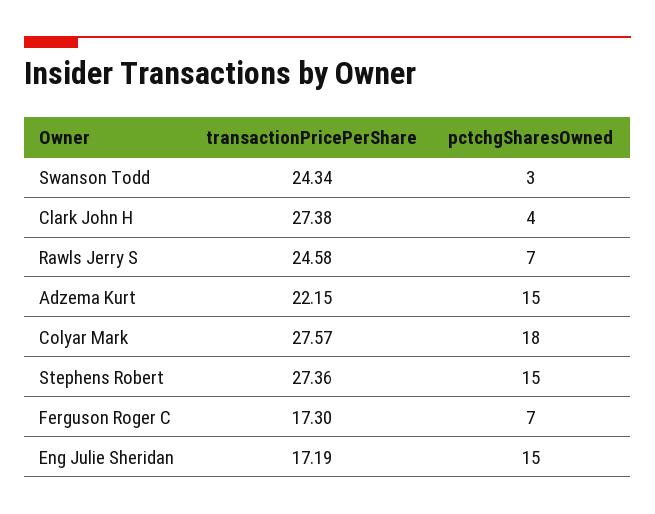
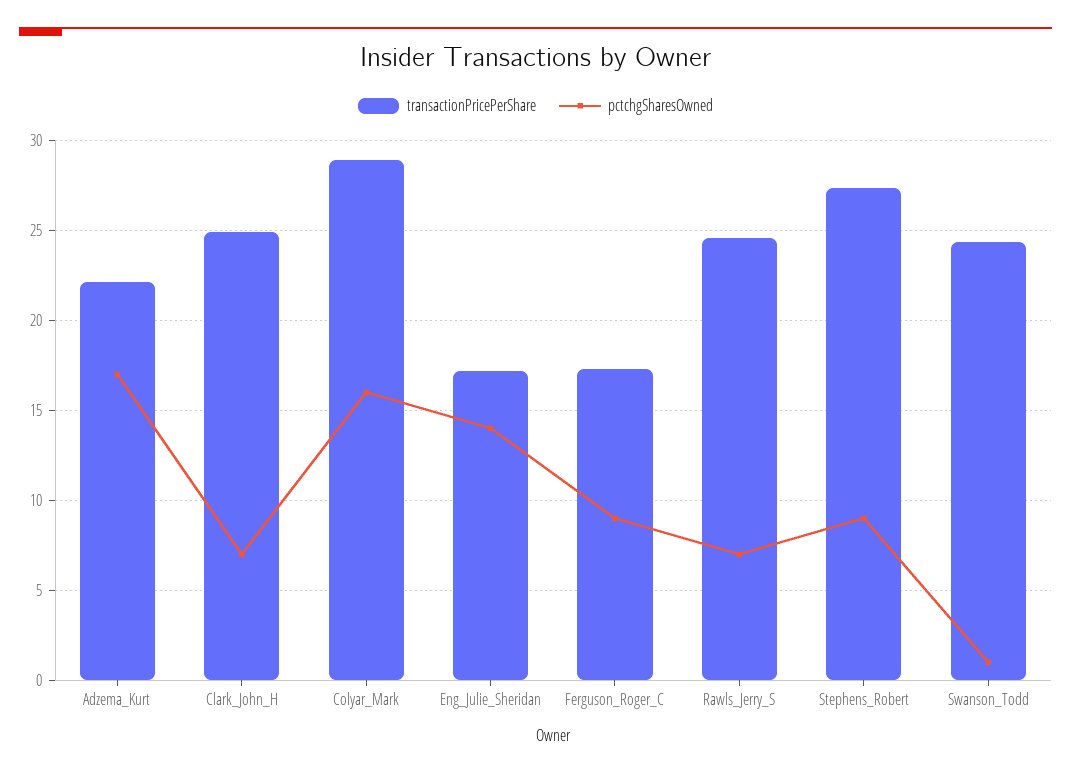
pctchgSharesOwned, Swanson Todd: 3 -> 1
transactionPricePerShare, Clark John H: 27.38 -> 25
pctchgSharesOwned, Clark John H: 4 -> 7
pctchgSharesOwned, Adzema Kurt: 15 -> 17
transactionPricePerShare, Colyar Mark: 27.57 -> 29
pctchgSharesOwned, Colyar Mark: 18 -> 16
pctchgSharesOwned, Stephens Robert: 15 -> 9
pctchgSharesOwned, Ferguson Roger C: 7 -> 9
pctchgSharesOwned, Eng Julie Sheridan: 15 -> 14

